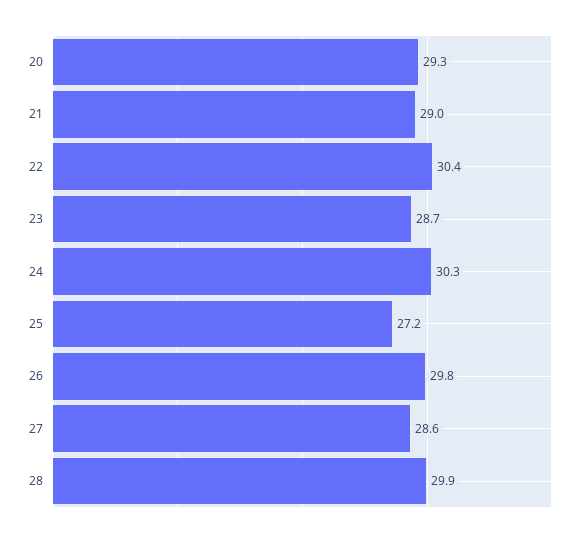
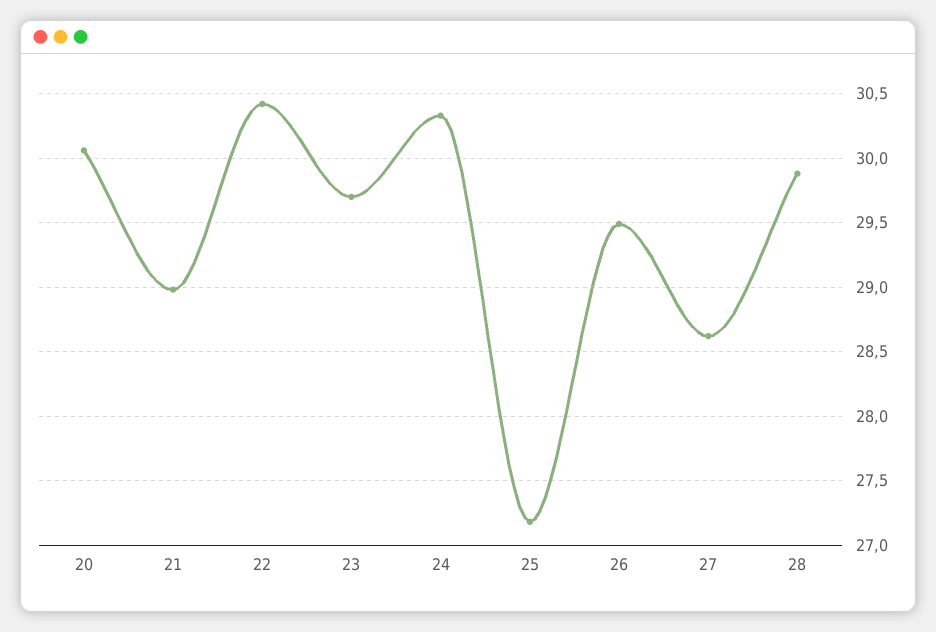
20: 29.3 -> 30.05
23: 28.7 -> 29.7
26: 29.8 -> 29.5

